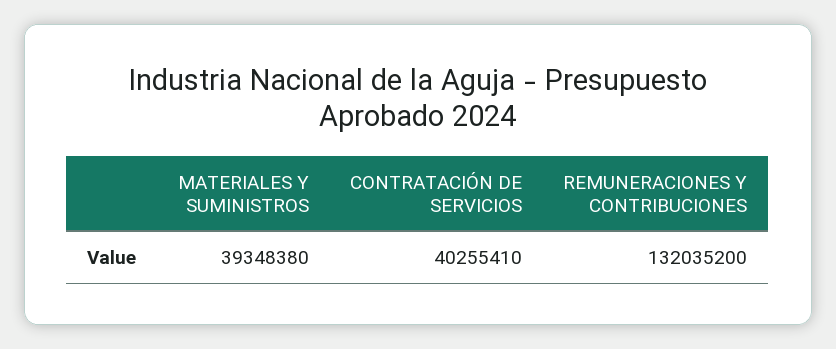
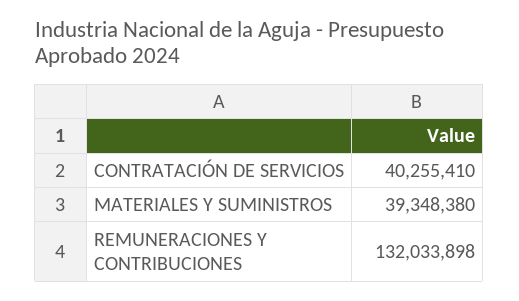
REMUNERACIONES Y CONTRIBUCIONES: 132035200 -> 132033898

